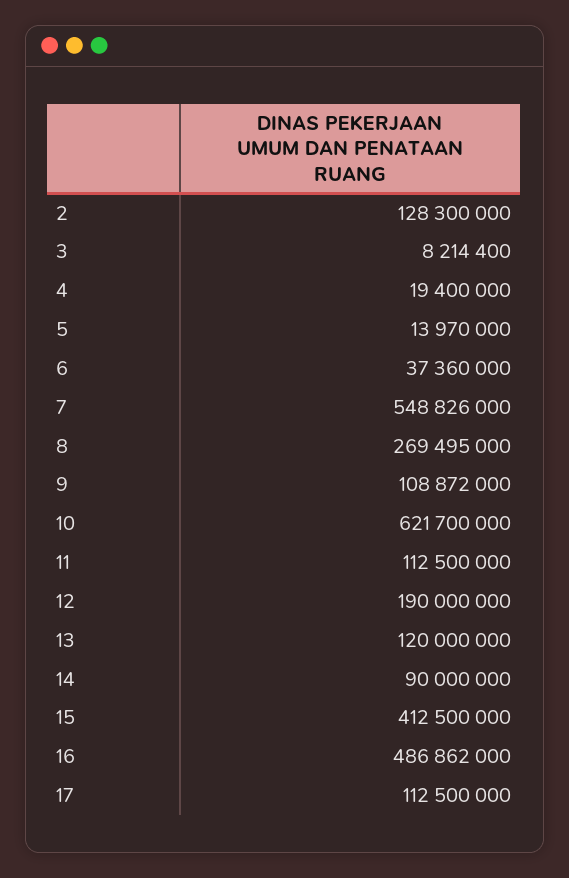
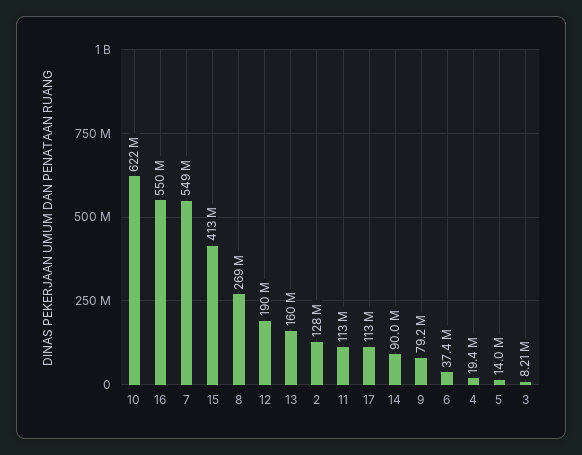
9: 108872000 -> 79200000
13: 120000000 -> 160000000
16: 486862000 -> 550000000

